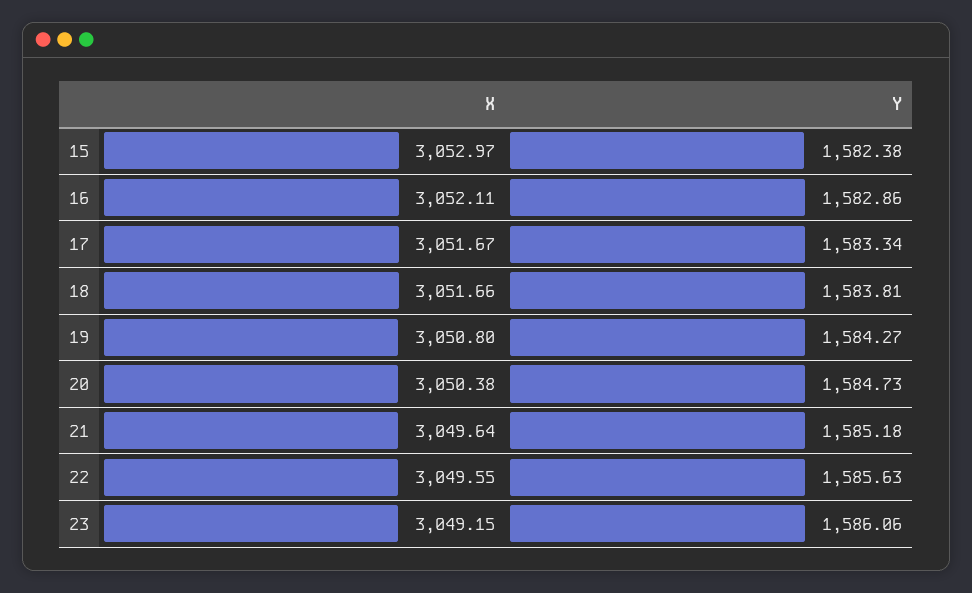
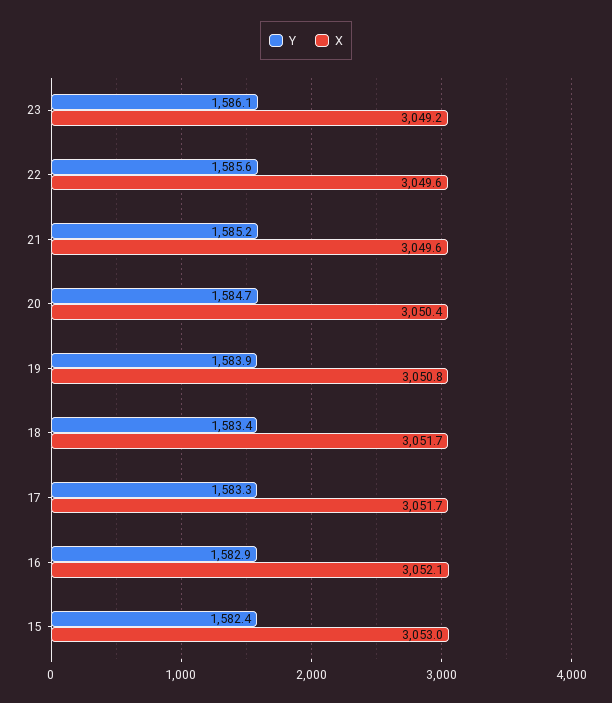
Y, 18: 1583.81 -> 1583.4
Y, 19: 1584.27 -> 1583.9

